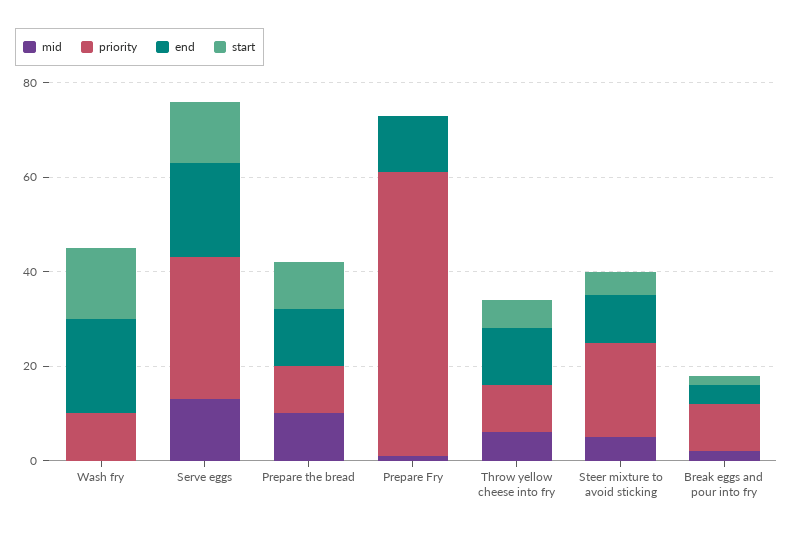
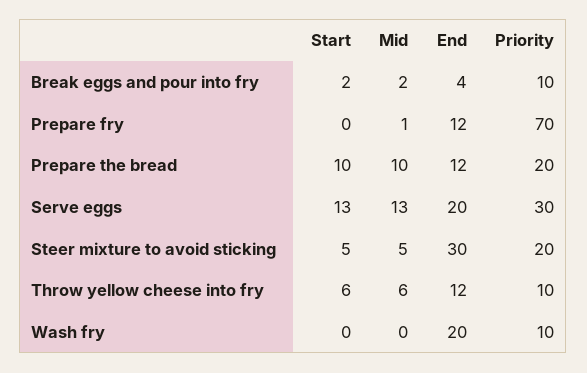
start, Wash fry: 15 -> 0
priority, Prepare the bread: 10 -> 20
priority, Prepare Fry: 60 -> 70
end, Steer mixture to avoid sticking: 10 -> 30

